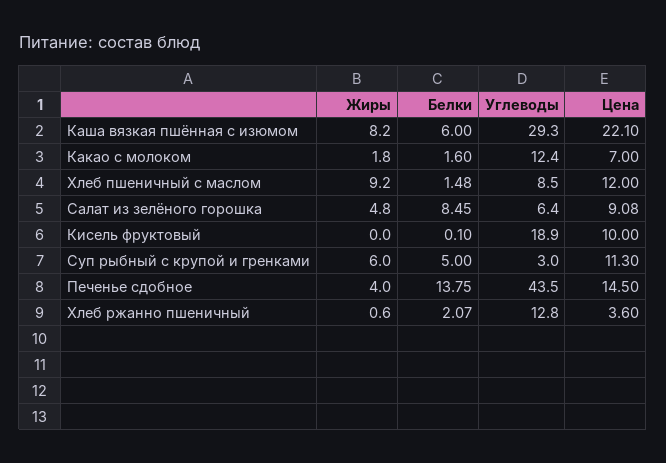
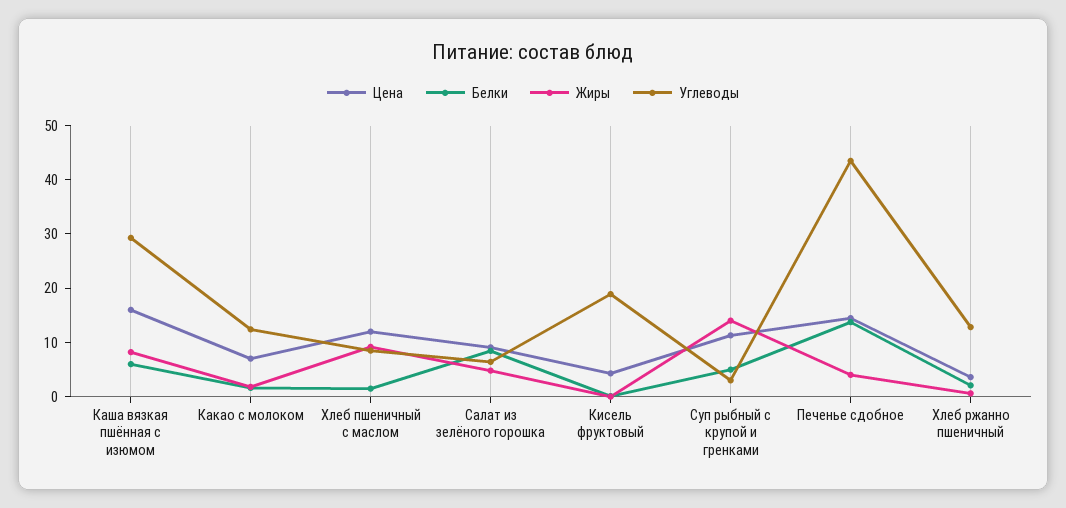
Цена, Каша вязкая пшённая с изюмом: 22.1 -> 16
Цена, Кисель фруктовый: 10 -> 4
Жиры, Суп рыбный с крупой и гренками: 6 -> 14

